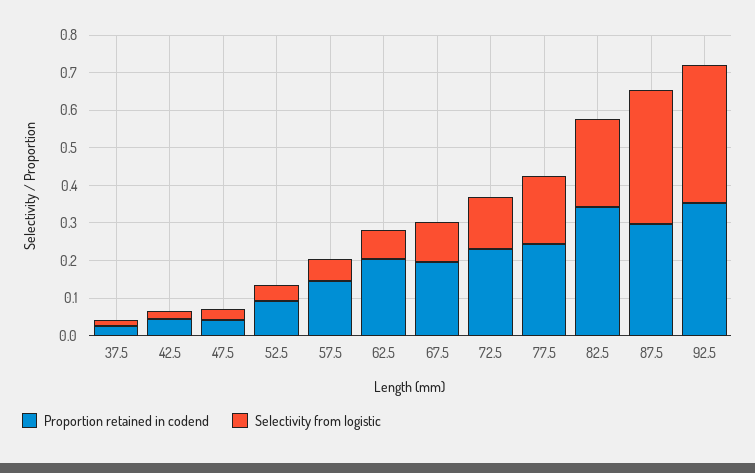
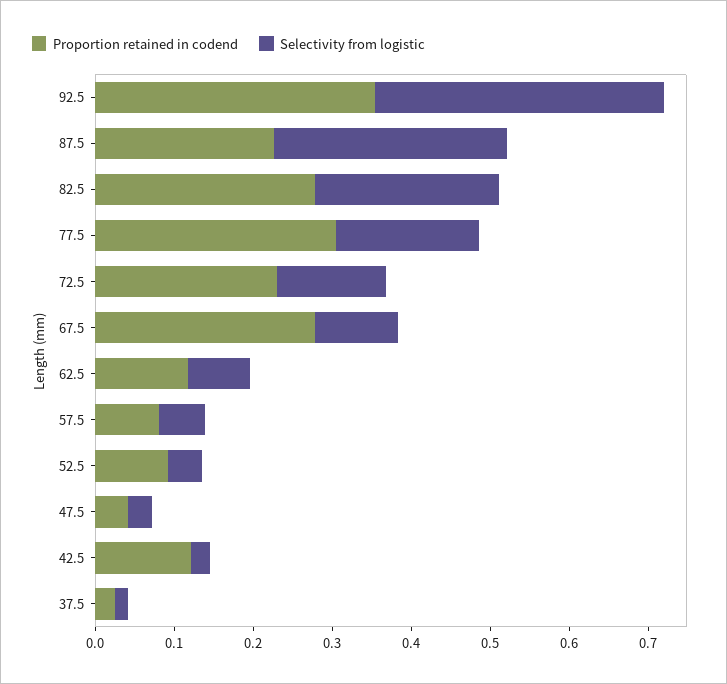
Proportion retained in codend, 42.5: 0.05 -> 0.12
Proportion retained in codend, 57.5: 0.15 -> 0.08
Proportion retained in codend, 62.5: 0.2 -> 0.12
Proportion retained in codend, 67.5: 0.2 -> 0.28
Proportion retained in codend, 77.5: 0.25 -> 0.3
Proportion retained in codend, 82.5: 0.35 -> 0.28
Proportion retained in codend, 87.5: 0.3 -> 0.22
Selectivity from logistic, 87.5: 0.35 -> 0.3

